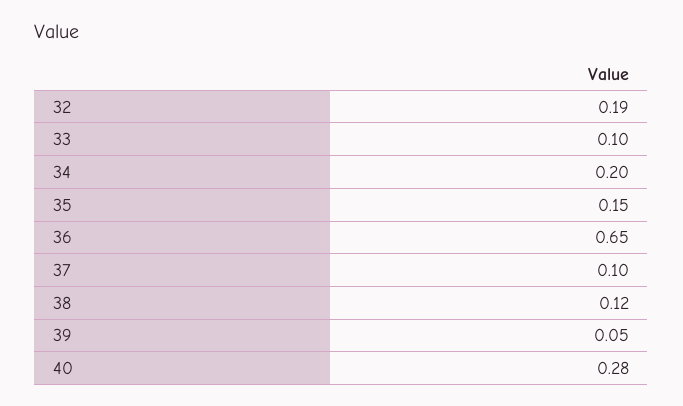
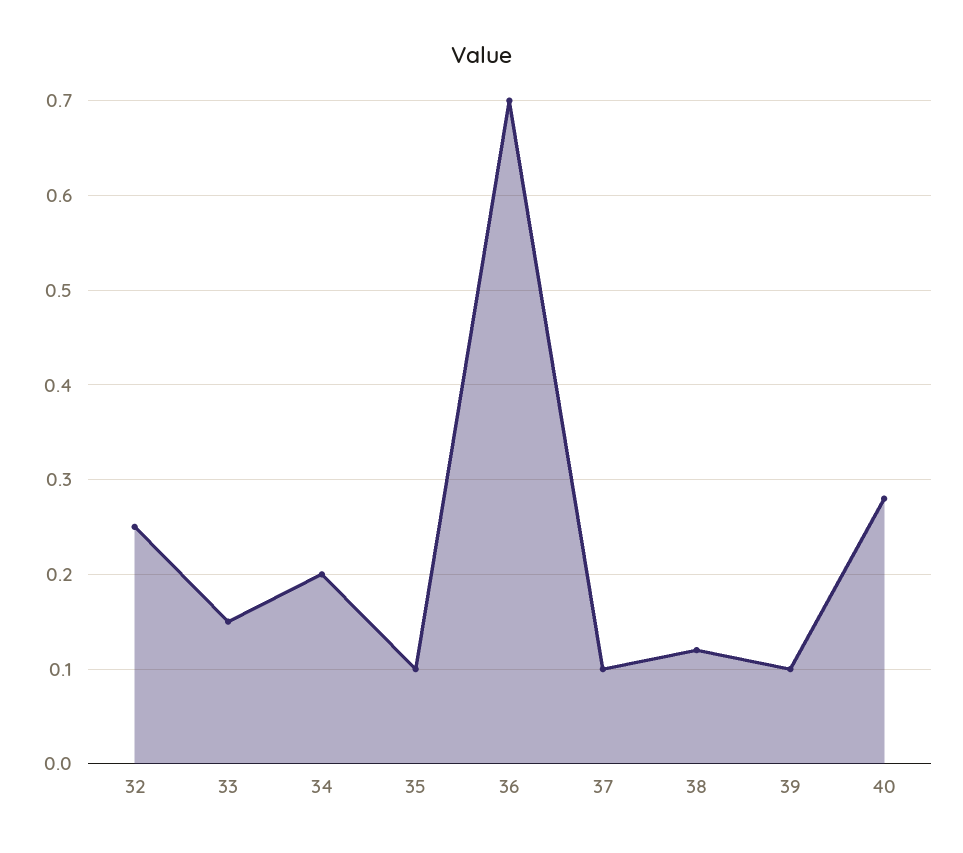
32: 0.19 -> 0.25
33: 0.1 -> 0.15
35: 0.15 -> 0.1
36: 0.65 -> 0.7
39: 0.05 -> 0.1

